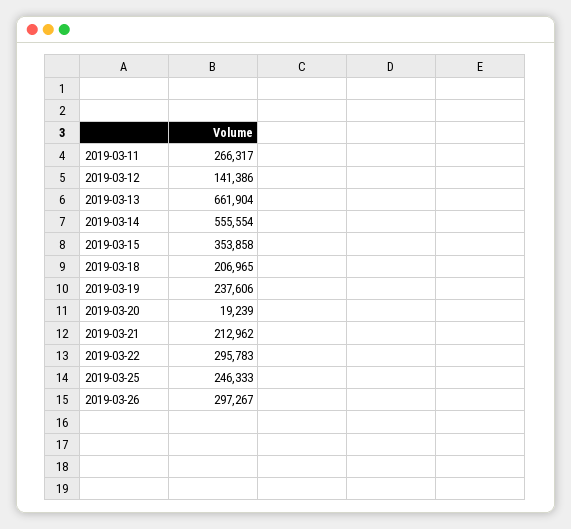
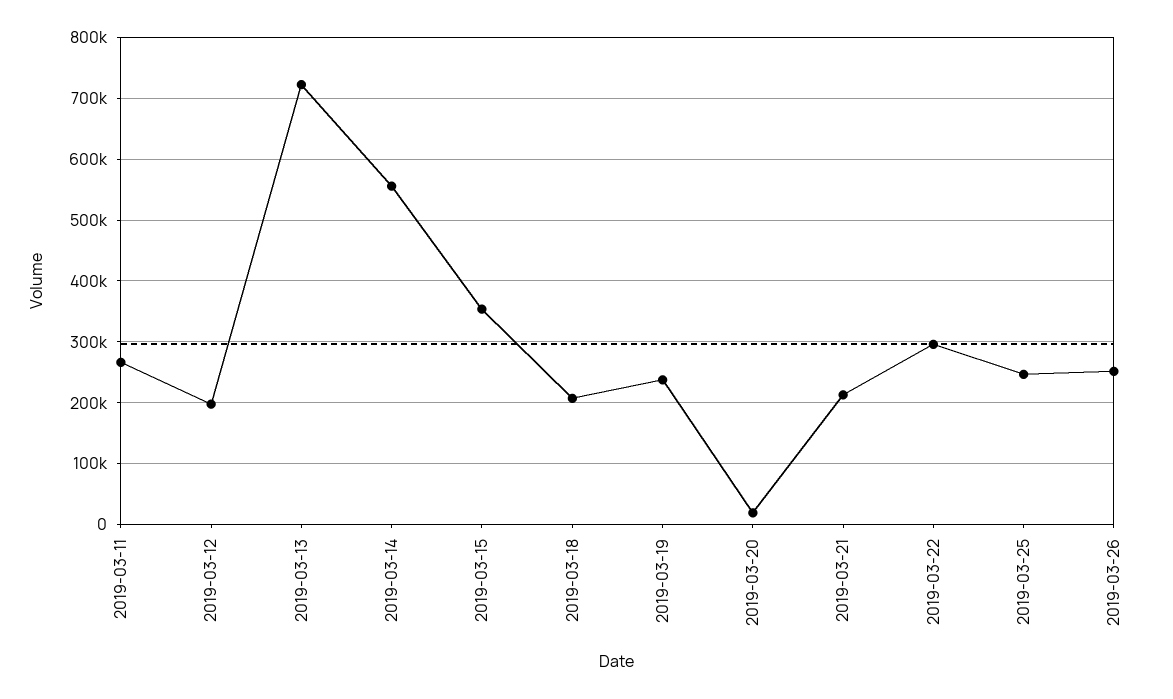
2019-03-12: 141386 -> 200000
2019-03-13: 661904 -> 720000
2019-03-26: 297267 -> 250000

